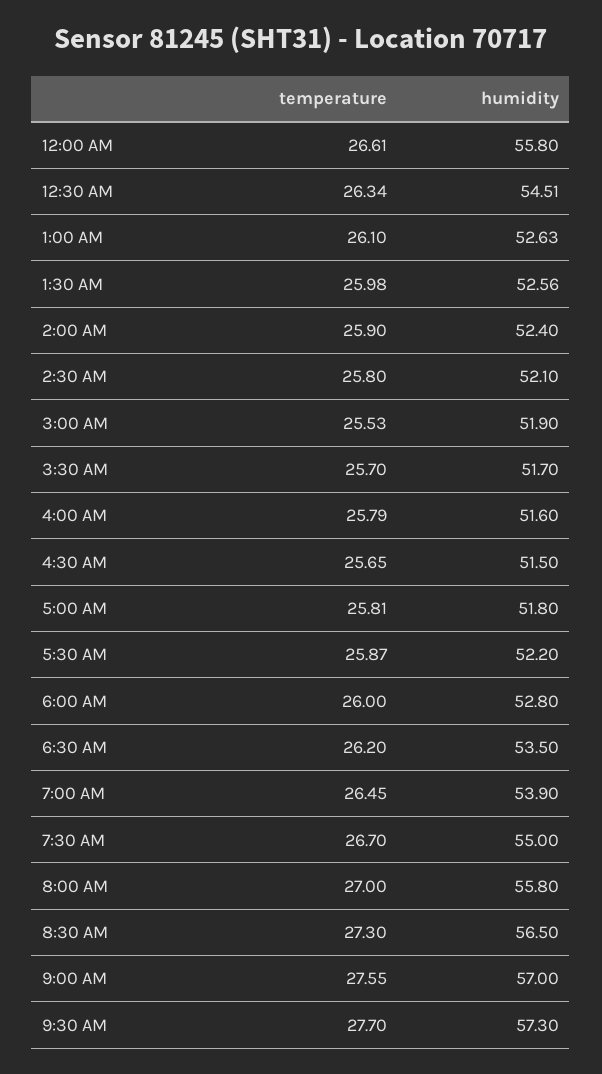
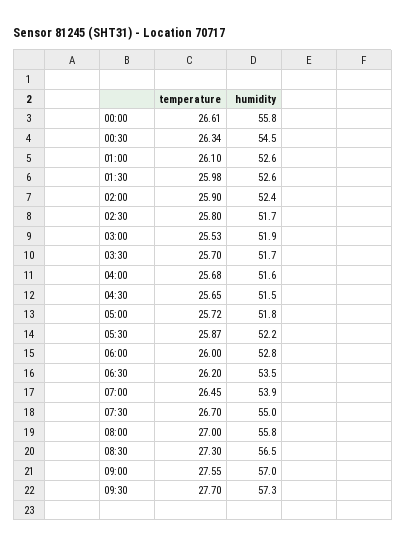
humidity, 2:30 AM: 52.1 -> 51.7
temperature, 4:00 AM: 25.79 -> 25.68
temperature, 5:00 AM: 25.81 -> 25.72

